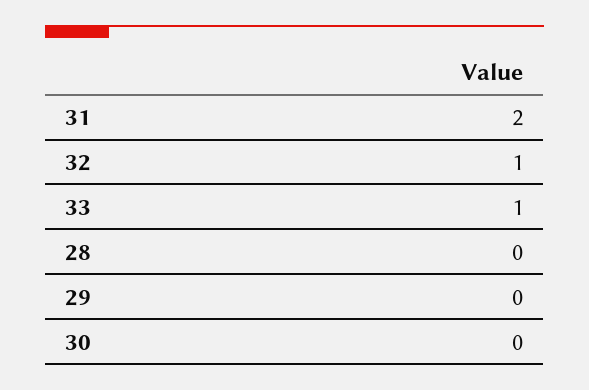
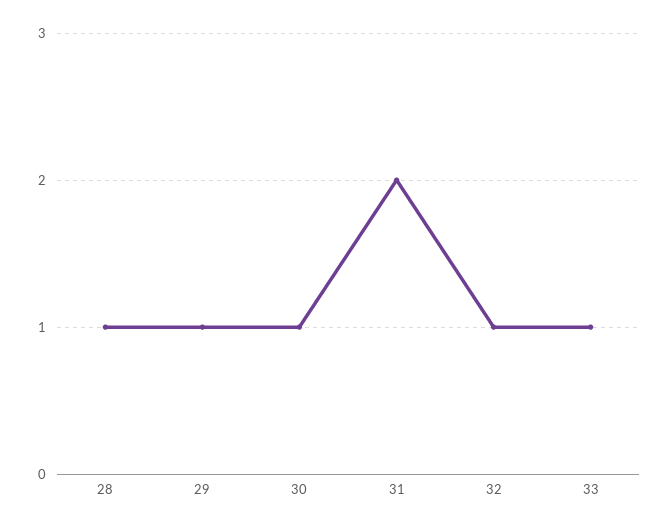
28: 0 -> 1
29: 0 -> 1
30: 0 -> 1

